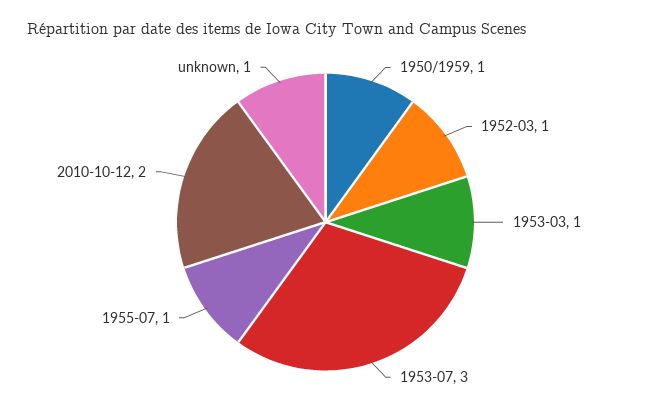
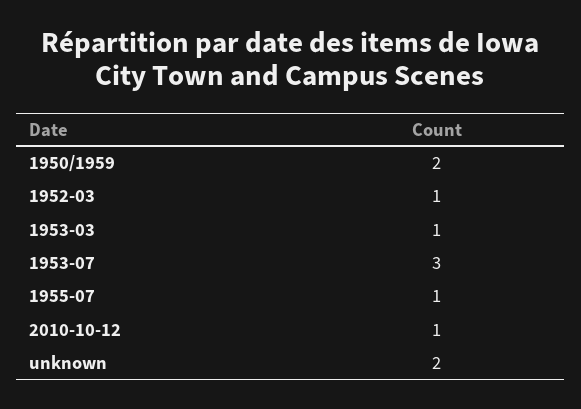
1950/1959: 1 -> 2
2010-10-12: 2 -> 1
unknown: 1 -> 2

